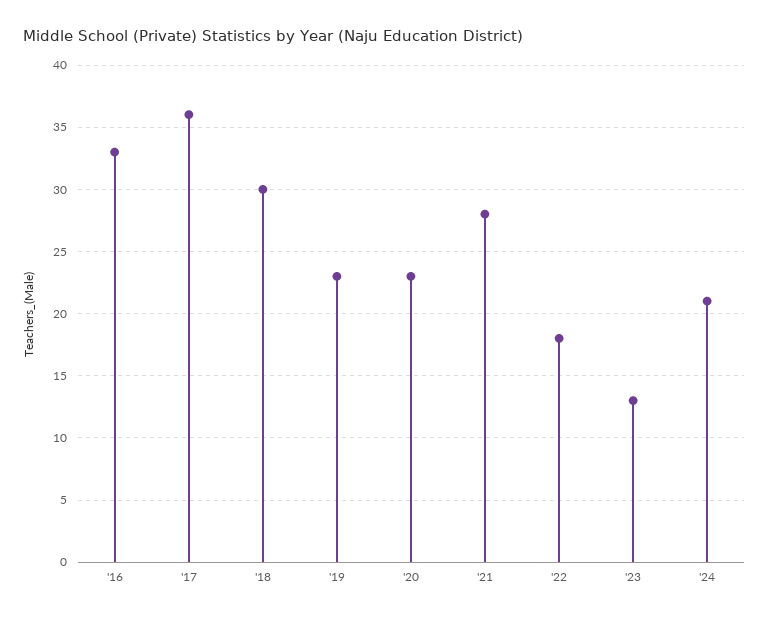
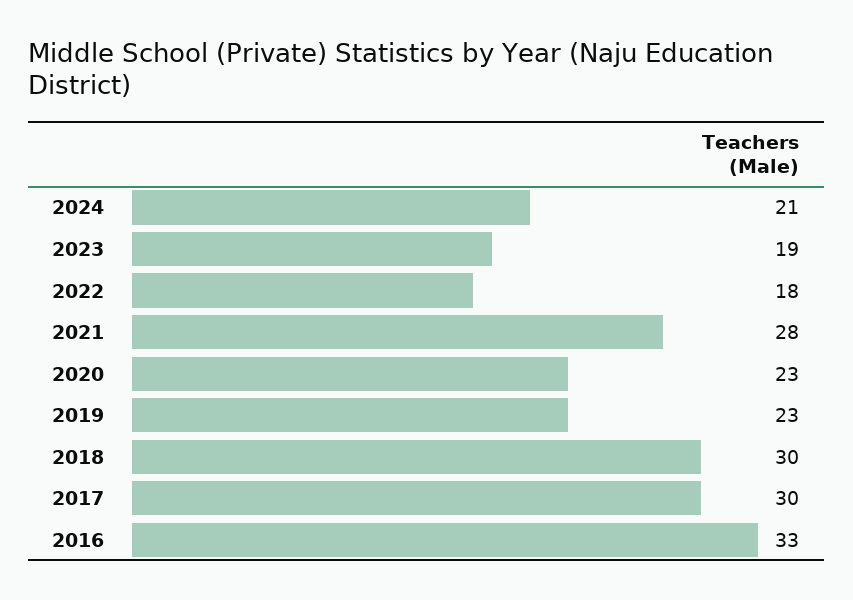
'17: 36 -> 30
'23: 13 -> 19

